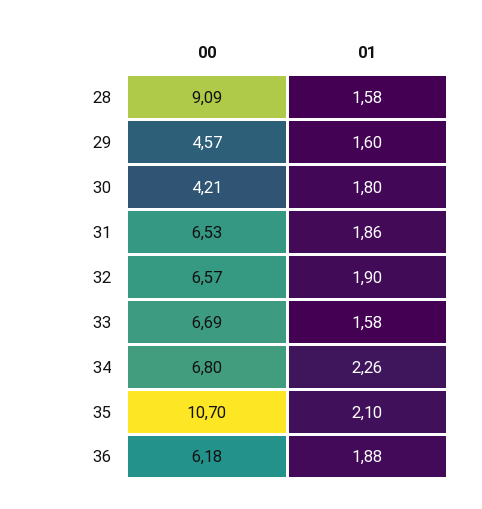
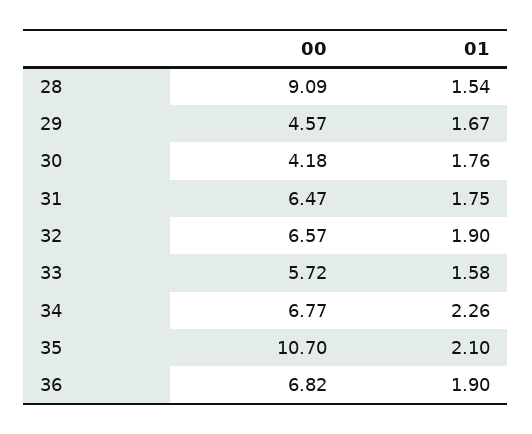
01, 28: 1.58 -> 1.54
01, 29: 1.6 -> 1.67
00, 30: 4.21 -> 4.18
01, 30: 1.8 -> 1.76
00, 31: 6.53 -> 6.47
01, 31: 1.86 -> 1.75
00, 33: 6.69 -> 5.72
00, 34: 6.8 -> 6.77
00, 36: 6.18 -> 6.82
01, 36: 1.88 -> 1.9

